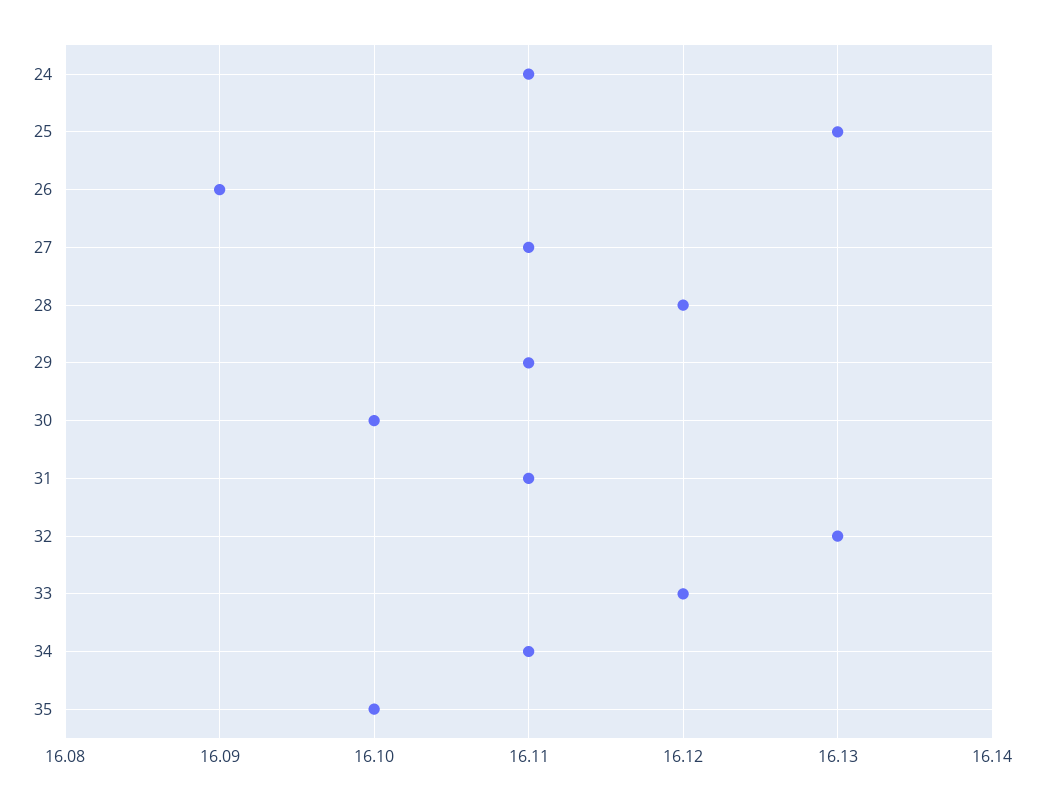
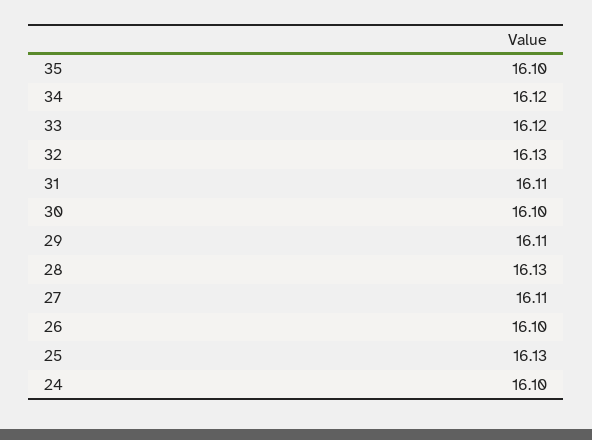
24: 16.11 -> 16.1
26: 16.09 -> 16.1
28: 16.12 -> 16.13
34: 16.11 -> 16.12

